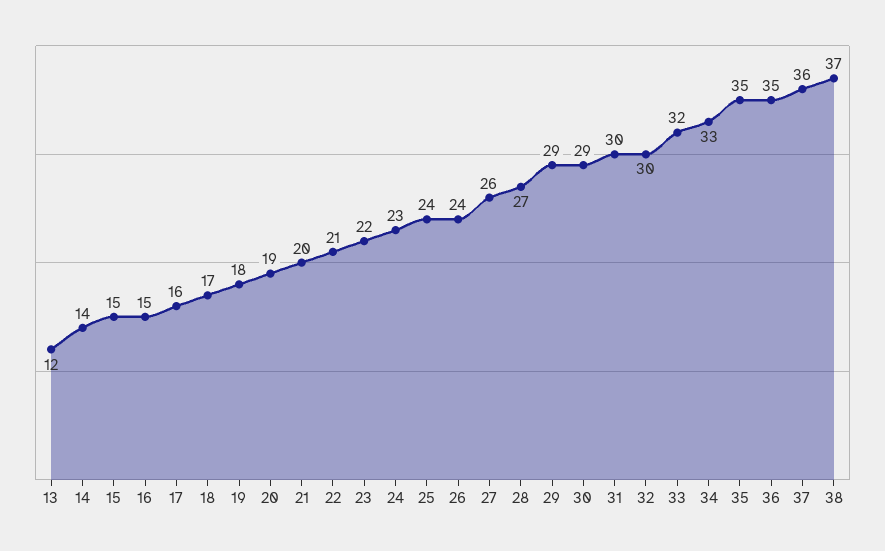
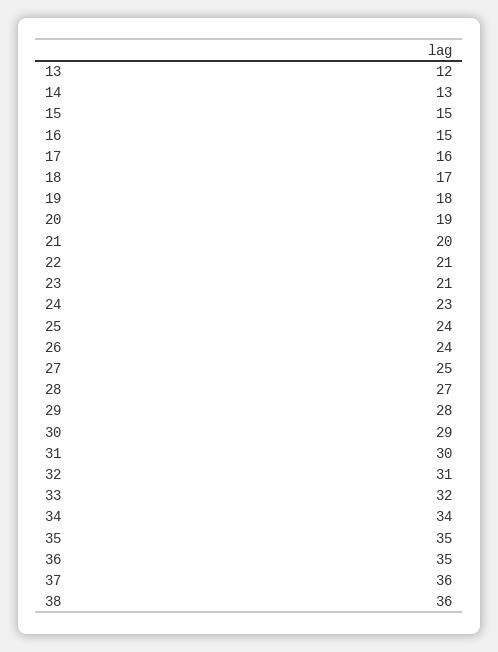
14: 14 -> 13
23: 22 -> 21
27: 26 -> 25
29: 29 -> 28
32: 30 -> 31
34: 33 -> 34
38: 37 -> 36

